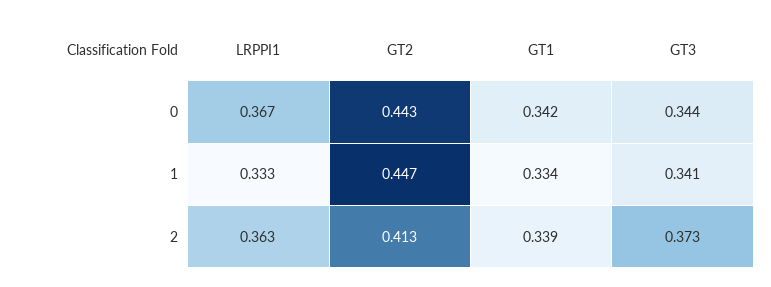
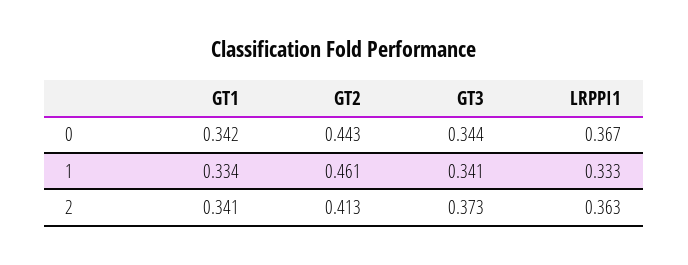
GT2, 1: 0.447 -> 0.461
GT1, 2: 0.339 -> 0.341

